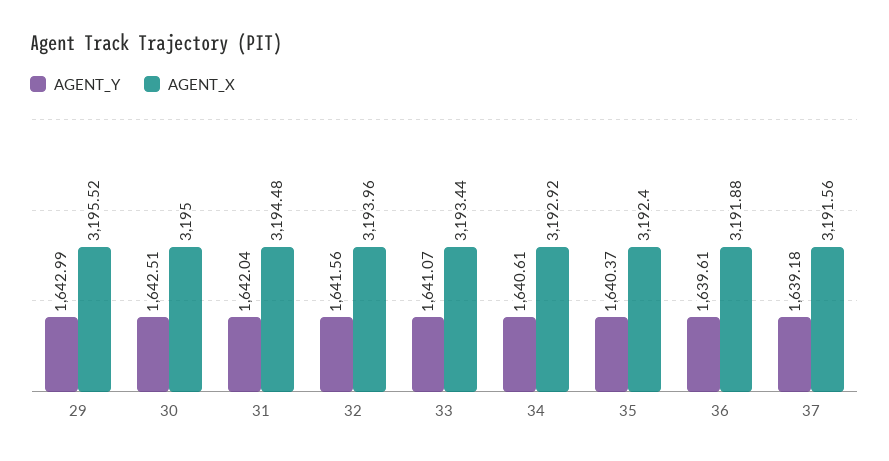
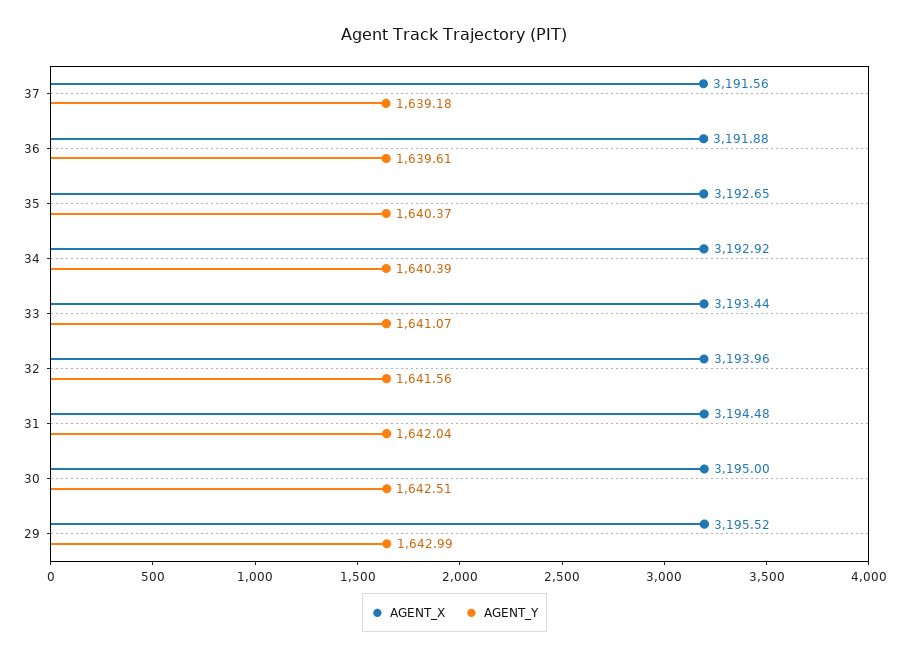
AGENT_Y, 34: 1640.61 -> 1640.39
AGENT_X, 35: 3192.4 -> 3192.65

